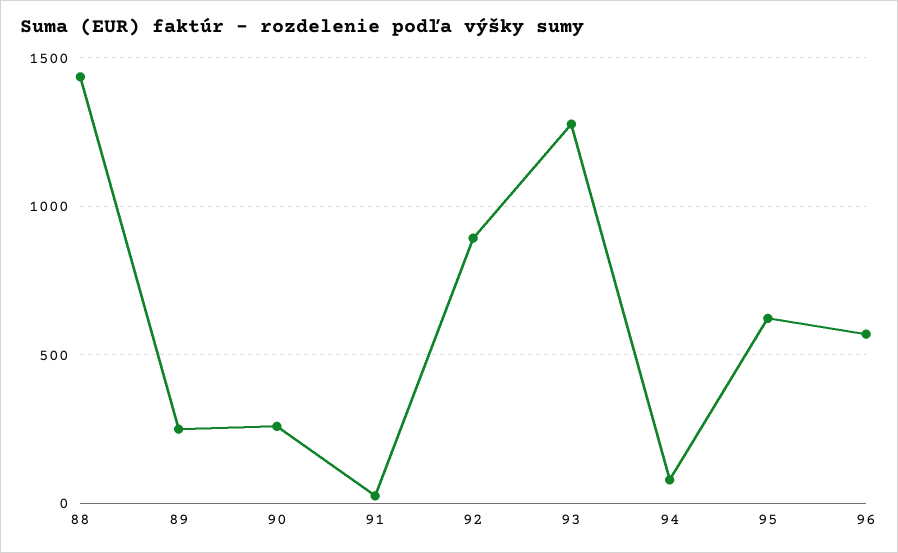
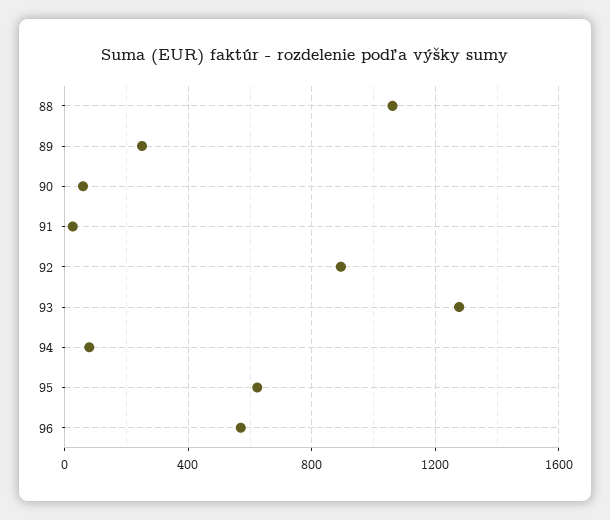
88: 1450 -> 1050
90: 250 -> 50

